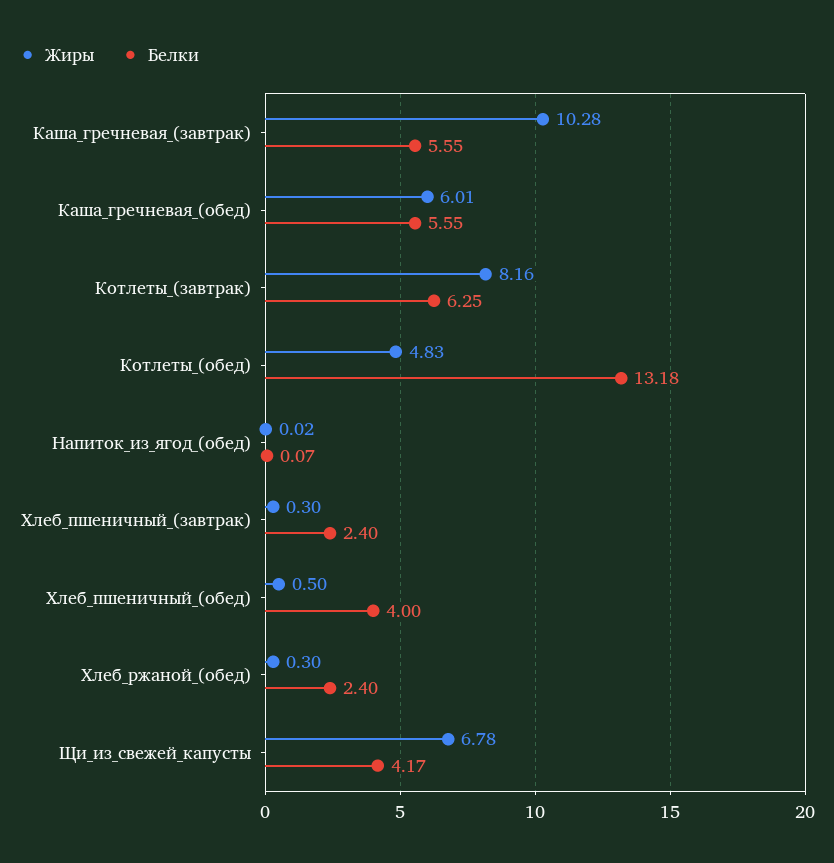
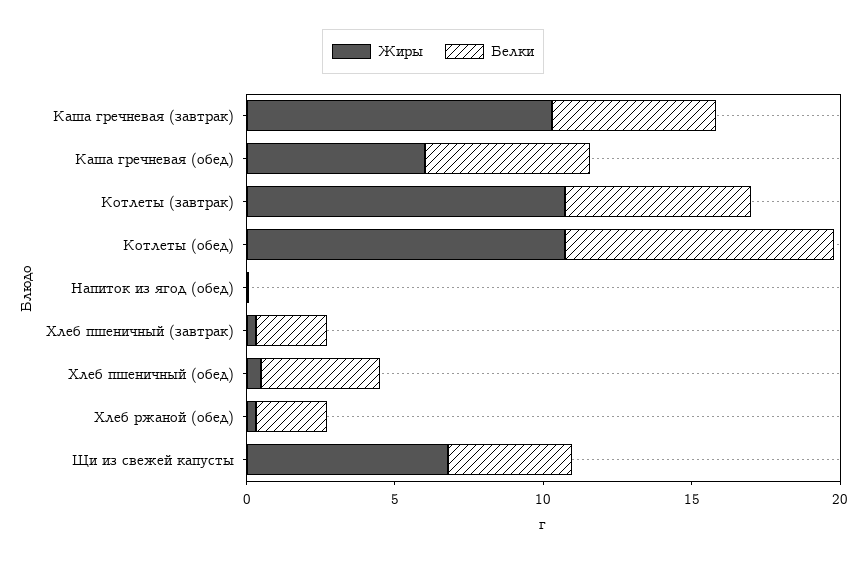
Жиры, Котлеты_(завтрак): 8.16 -> 11
Жиры, Котлеты_(обед): 4.83 -> 11
Белки, Котлеты_(обед): 13.18 -> 9

